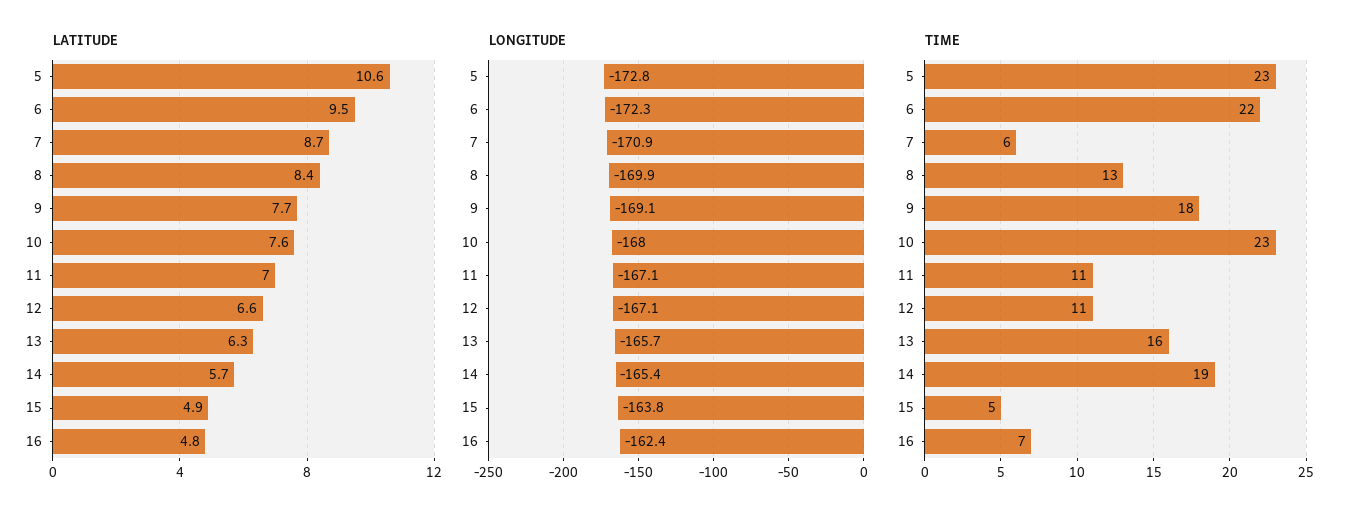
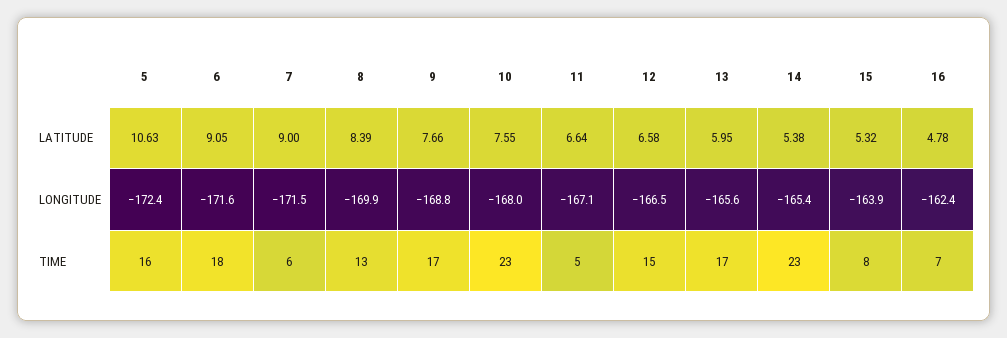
LATITUDE, 6: 9.5 -> 9.05
LATITUDE, 7: 8.7 -> 9
LATITUDE, 11: 7 -> 6.64
LATITUDE, 13: 6.3 -> 5.95
LATITUDE, 14: 5.7 -> 5.38
LATITUDE, 15: 4.9 -> 5.32
LONGITUDE, 5: -172.8 -> -172.4
LONGITUDE, 6: -172.3 -> -171.6
LONGITUDE, 7: -170.9 -> -171.5
LONGITUDE, 9: -169.1 -> -168.8
LONGITUDE, 12: -167.1 -> -166.5
LONGITUDE, 13: -165.7 -> -165.6
LONGITUDE, 15: -163.8 -> -163.9
TIME, 5: 23 -> 16
TIME, 6: 22 -> 18
TIME, 9: 18 -> 17
TIME, 11: 11 -> 5
TIME, 12: 11 -> 15
TIME, 13: 16 -> 17
TIME, 14: 19 -> 23
TIME, 15: 5 -> 8

